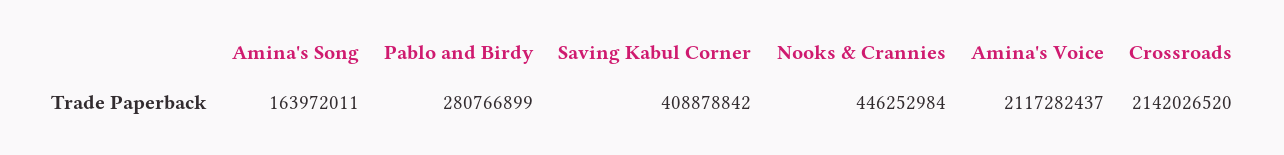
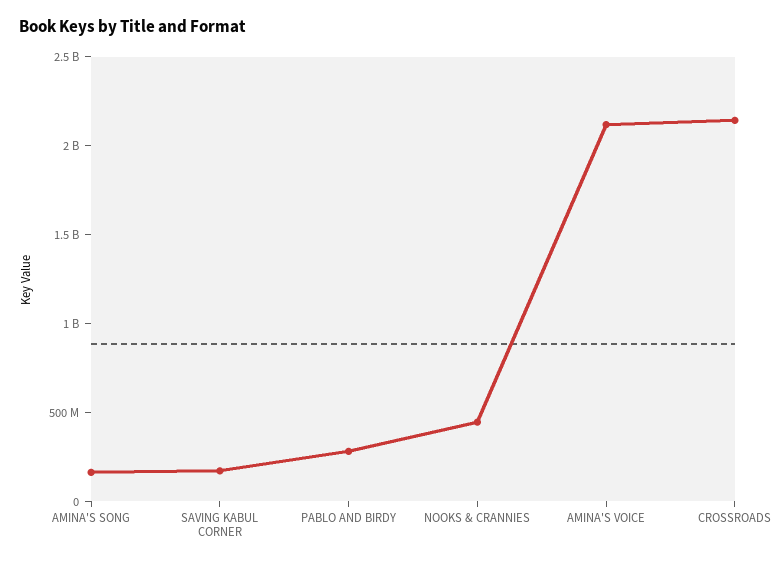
Saving Kabul Corner: 408878842 -> 200000000

